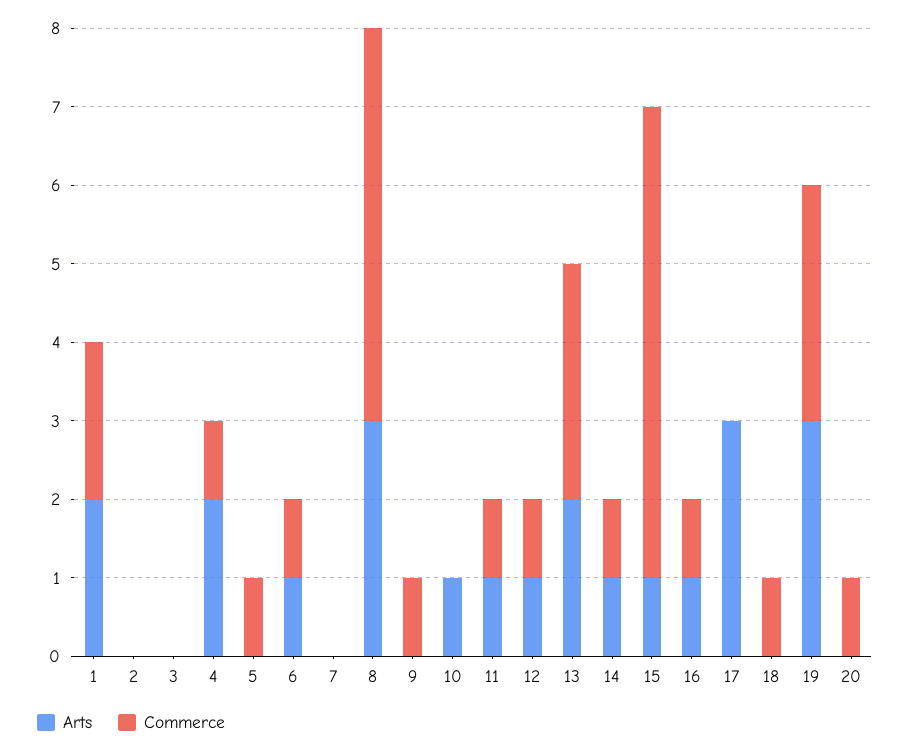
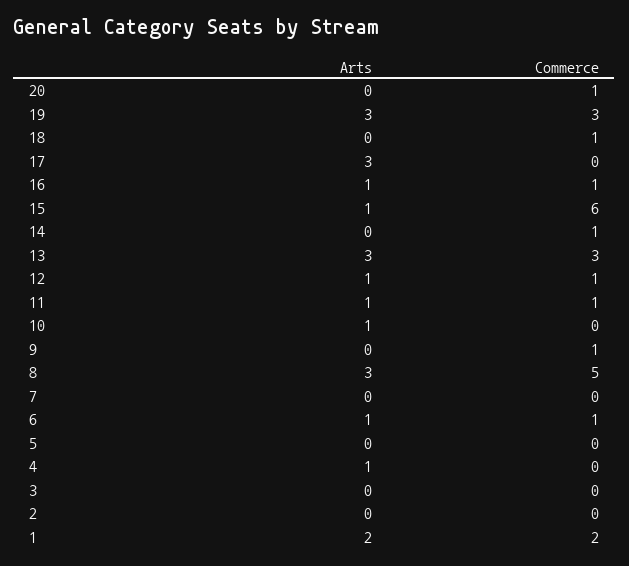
Arts, 4: 2 -> 1
Commerce, 4: 1 -> 0
Commerce, 5: 1 -> 0
Arts, 13: 2 -> 3
Arts, 14: 1 -> 0

